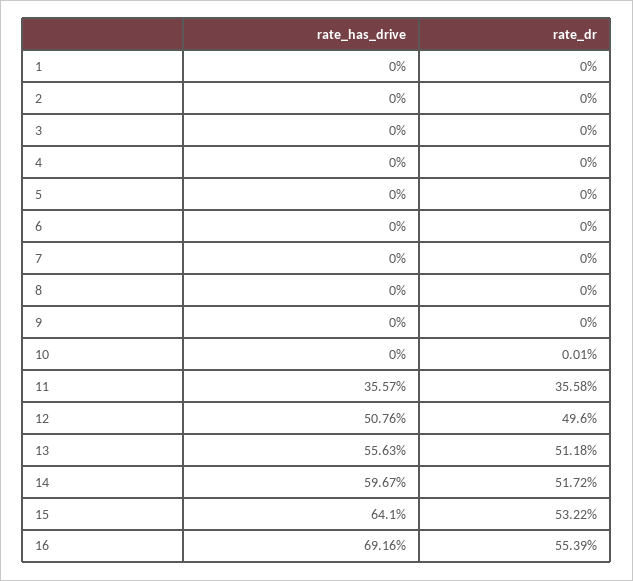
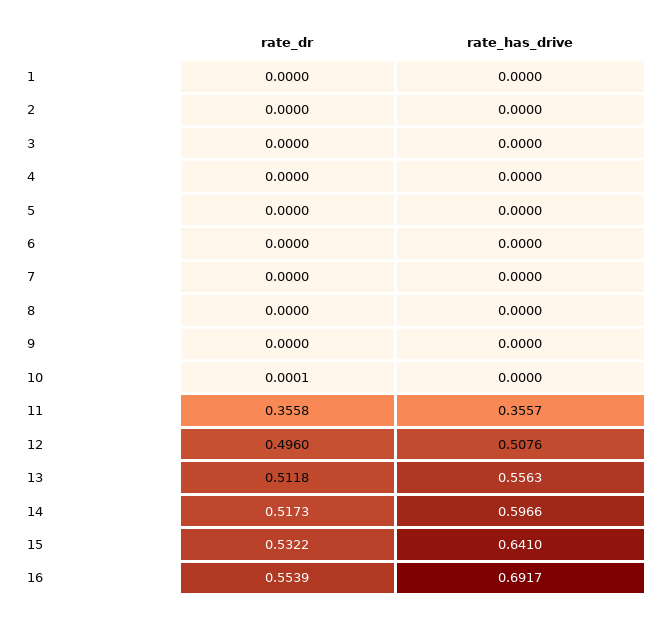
rate_has_drive, 14: 0.5967 -> 0.5966
rate_dr, 14: 0.5172 -> 0.5173
rate_has_drive, 16: 0.6916 -> 0.6917

